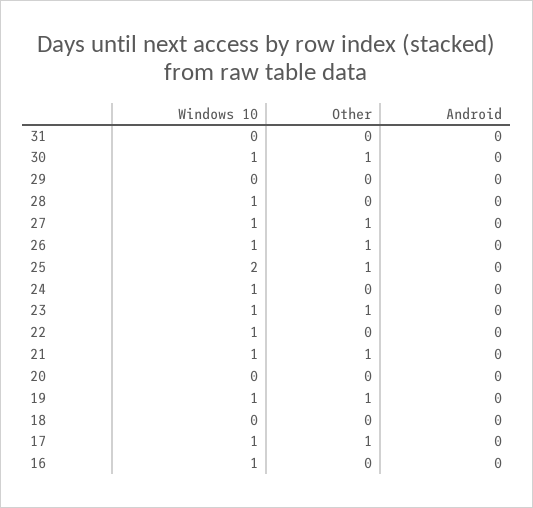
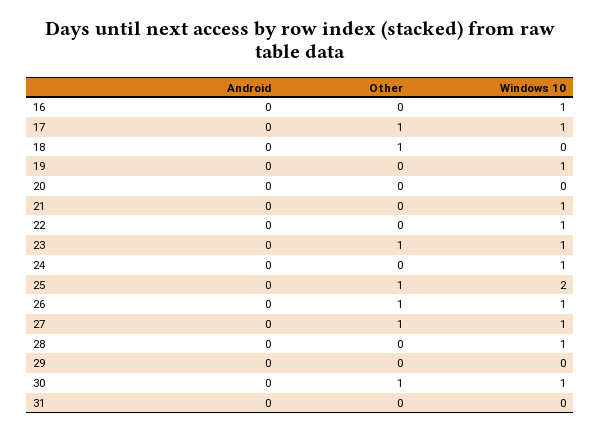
Other, 21: 1 -> 0
Other, 19: 1 -> 0
Other, 18: 0 -> 1

